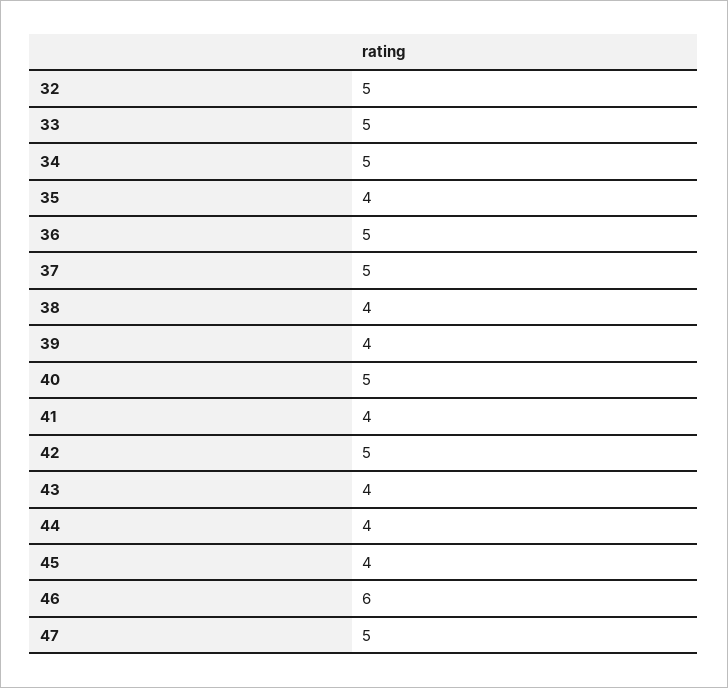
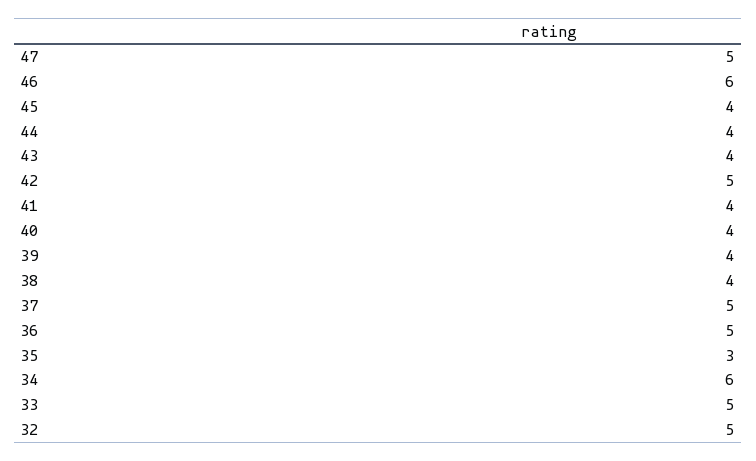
34: 5 -> 6
35: 4 -> 3
40: 5 -> 4

